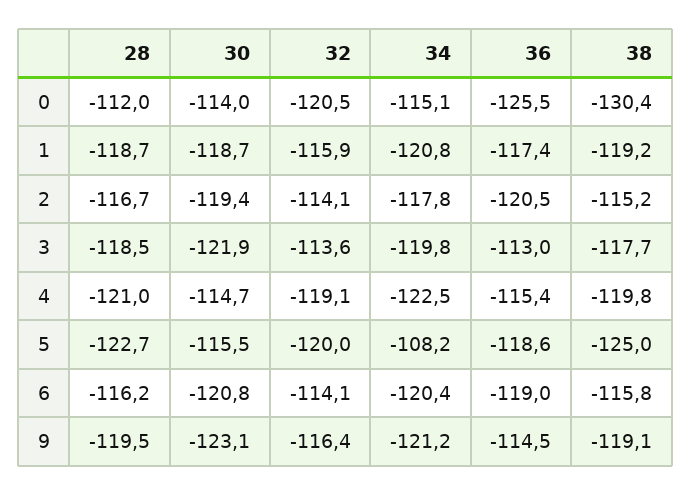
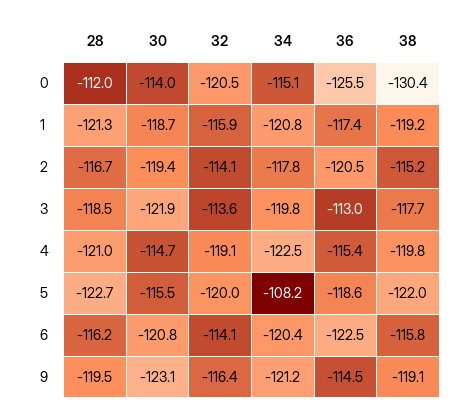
28, 1: -118.7 -> -121.3
38, 5: -125 -> -122
36, 6: -119 -> -122.5

